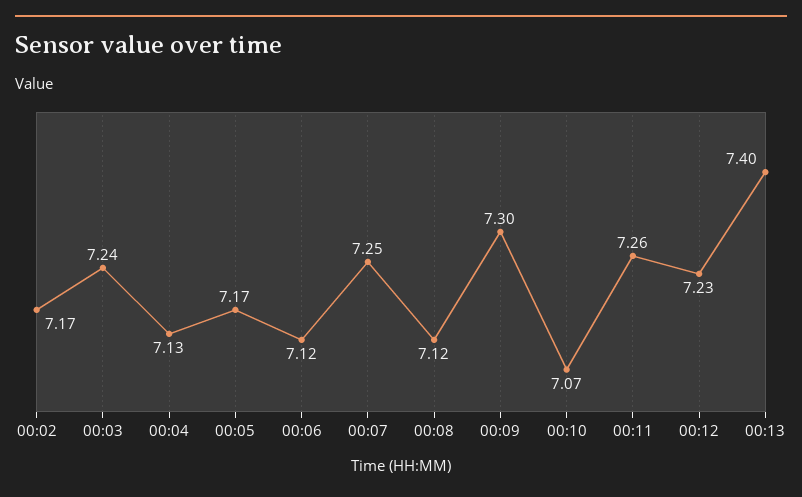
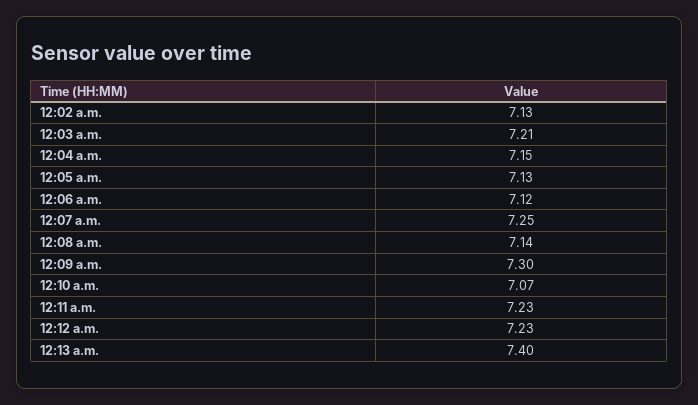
00:02: 7.17 -> 7.13
00:03: 7.24 -> 7.21
00:04: 7.13 -> 7.15
00:05: 7.17 -> 7.13
00:08: 7.12 -> 7.14
00:11: 7.26 -> 7.23

